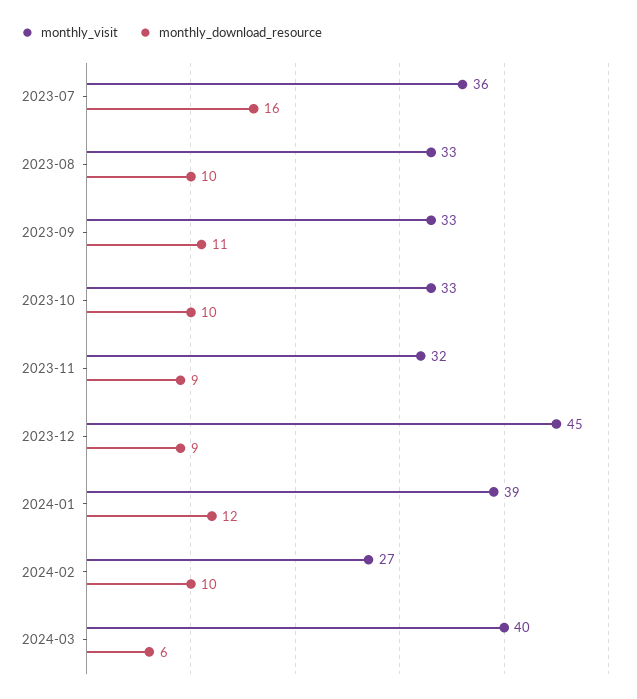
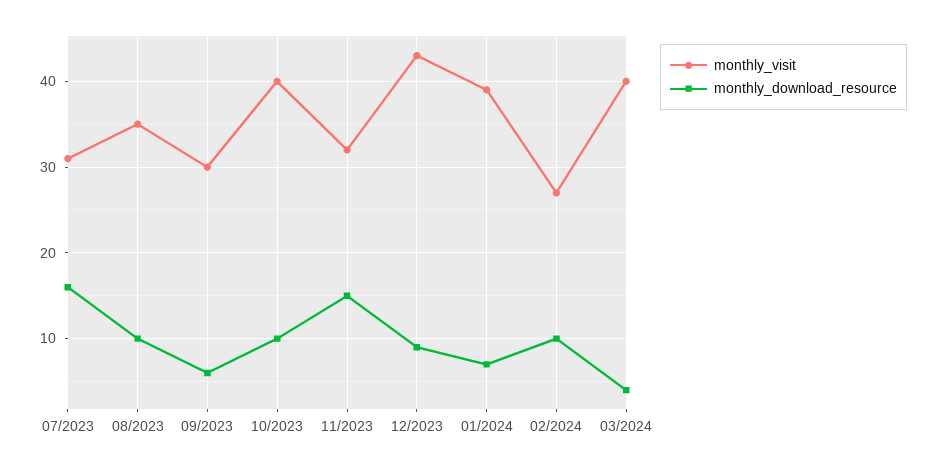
monthly_visit, 2023-07: 36 -> 31
monthly_visit, 2023-08: 33 -> 35
monthly_visit, 2023-09: 33 -> 30
monthly_download_resource, 2023-09: 11 -> 6
monthly_visit, 2023-10: 33 -> 40
monthly_download_resource, 2023-11: 9 -> 15
monthly_visit, 2023-12: 45 -> 43
monthly_download_resource, 2024-01: 12 -> 7
monthly_download_resource, 2024-03: 6 -> 4

